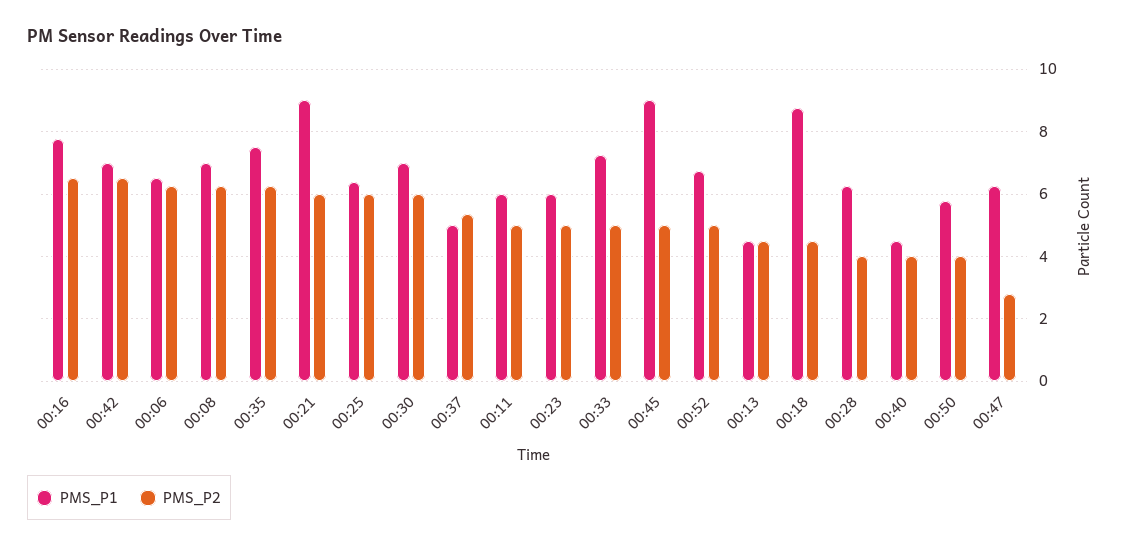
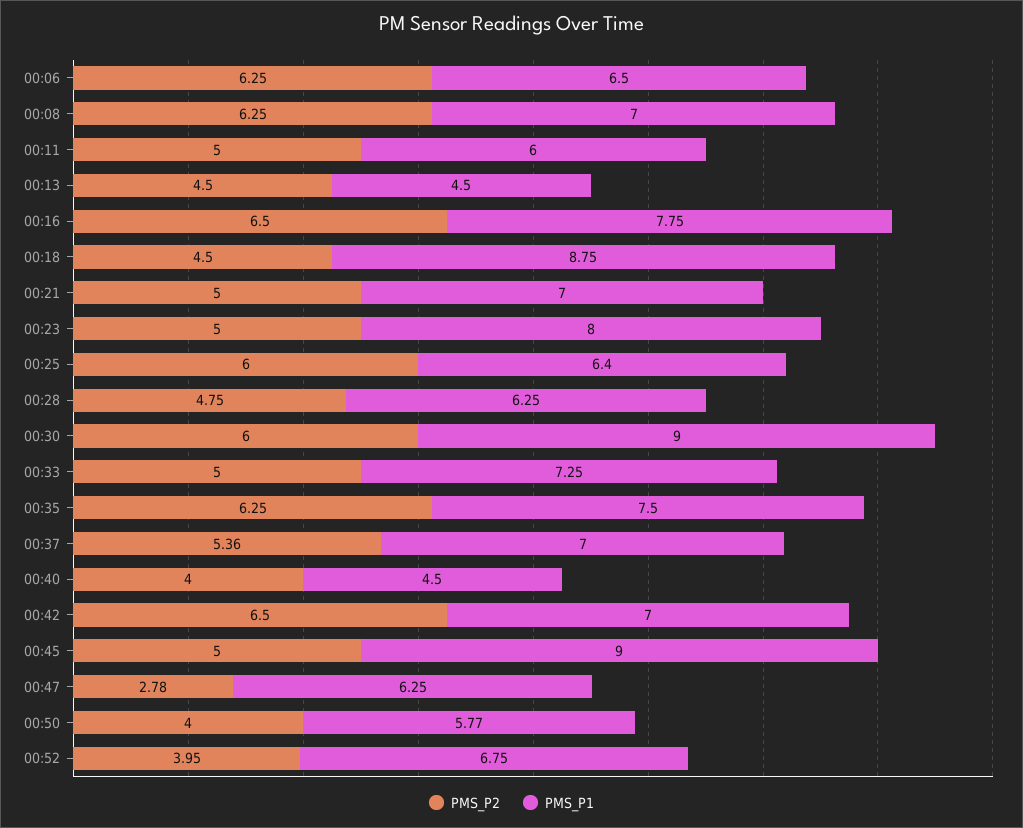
PMS_P1, 00:21: 9 -> 7
PMS_P2, 00:21: 6 -> 5
PMS_P1, 00:30: 7 -> 9
PMS_P1, 00:37: 5 -> 7
PMS_P1, 00:23: 6 -> 8
PMS_P2, 00:52: 5 -> 3.95
PMS_P2, 00:28: 4 -> 4.75

